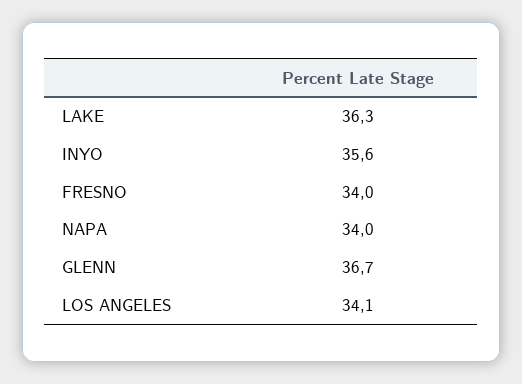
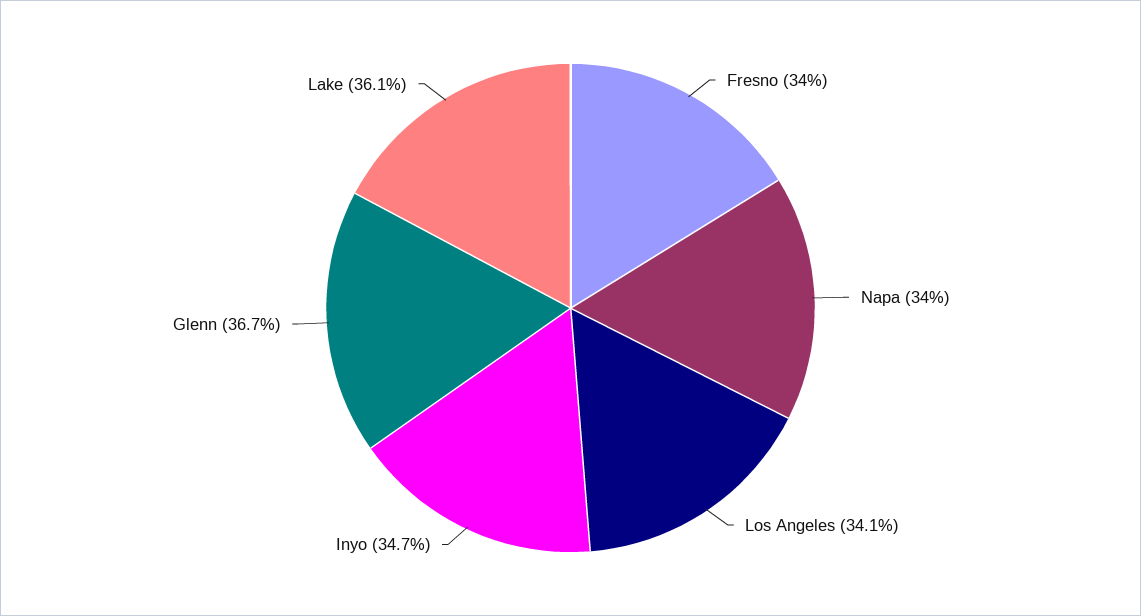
LAKE: 36.3 -> 36.1
INYO: 35.6 -> 34.7

